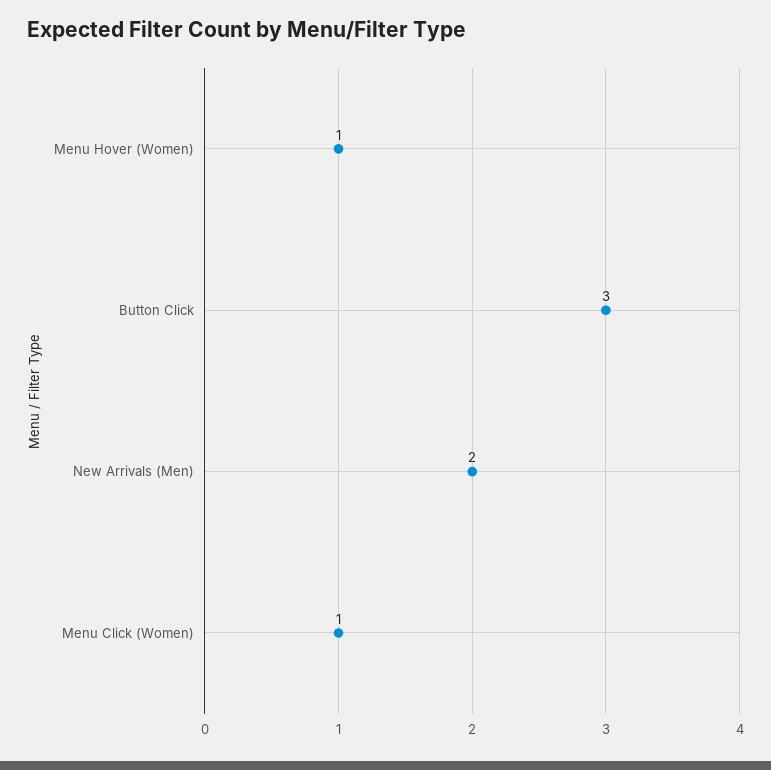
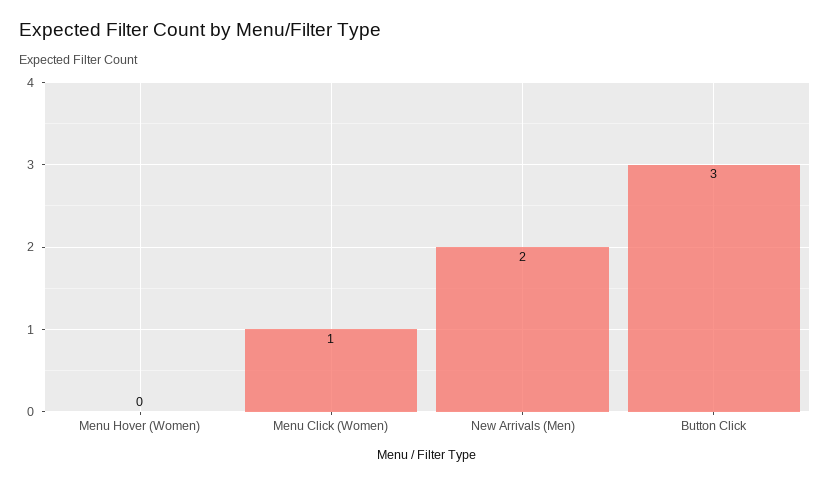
Menu Hover (Women): 1 -> 0

